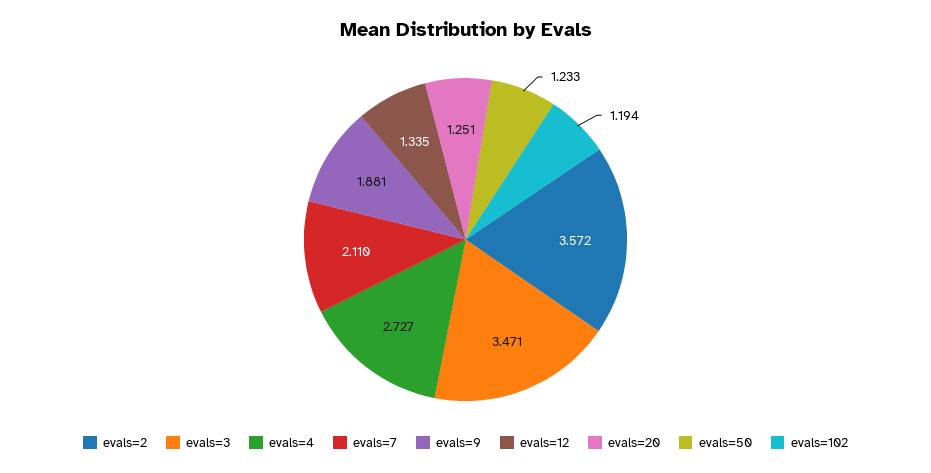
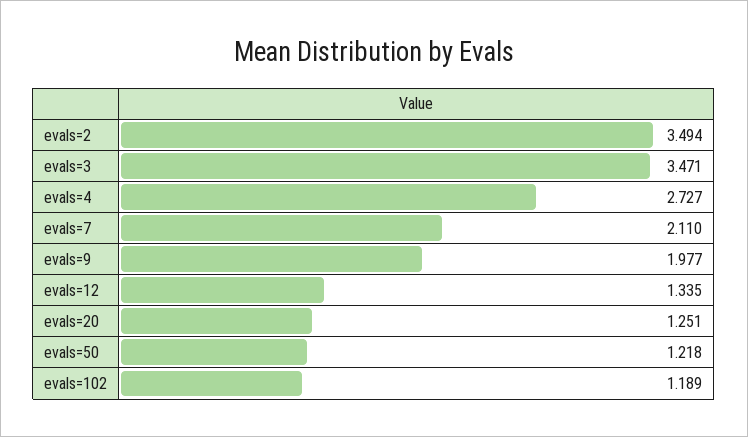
evals=2: 3.572 -> 3.494
evals=9: 1.881 -> 1.977
evals=50: 1.233 -> 1.218
evals=102: 1.194 -> 1.189

